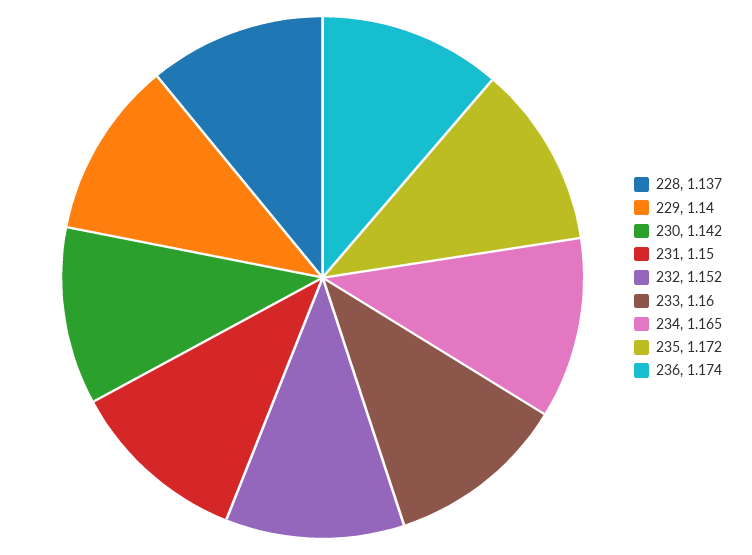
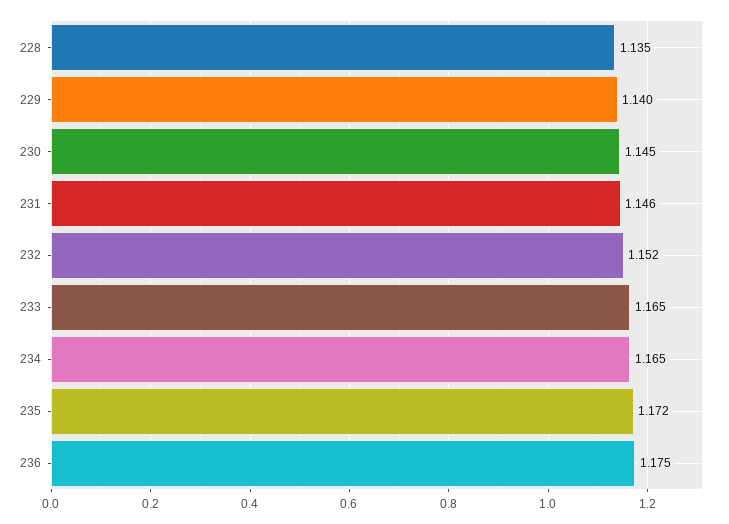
228: 1.137 -> 1.135
230: 1.142 -> 1.145
231: 1.15 -> 1.146
233: 1.16 -> 1.165
236: 1.174 -> 1.175

